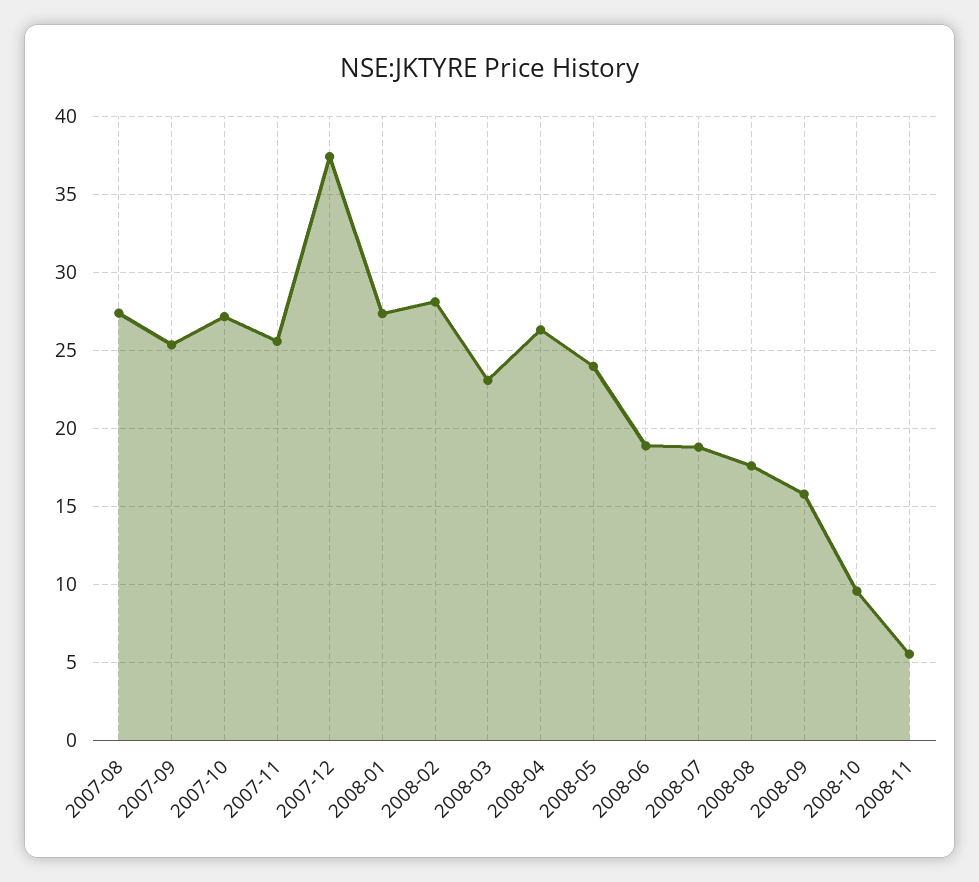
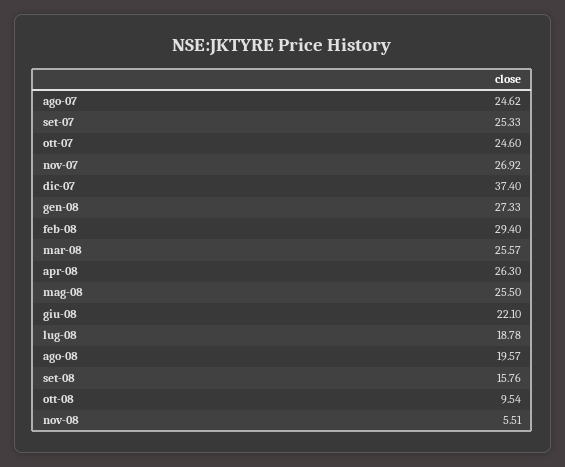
2007-08: 27.5 -> 24.62
2007-10: 27 -> 24.6
2007-11: 25.5 -> 26.92
2008-02: 28 -> 29.4
2008-03: 23 -> 25.57
2008-05: 24 -> 25.5
2008-06: 19 -> 22.1
2008-08: 17.5 -> 19.57

